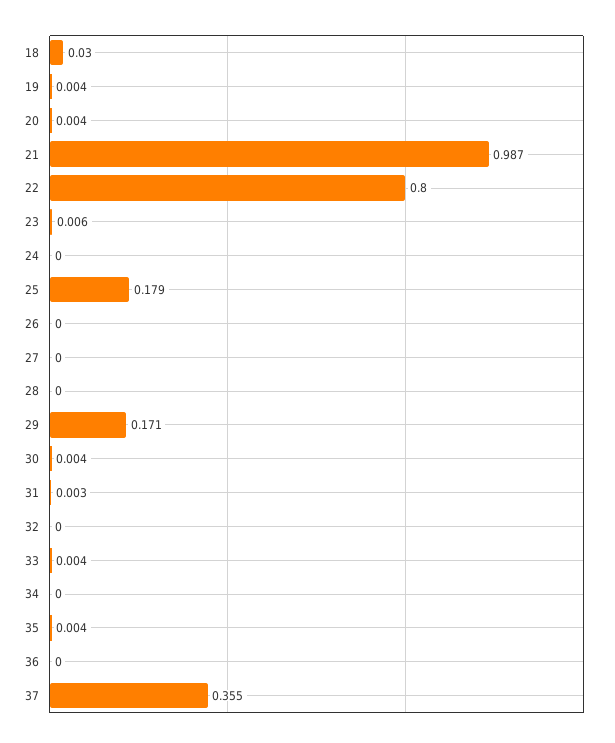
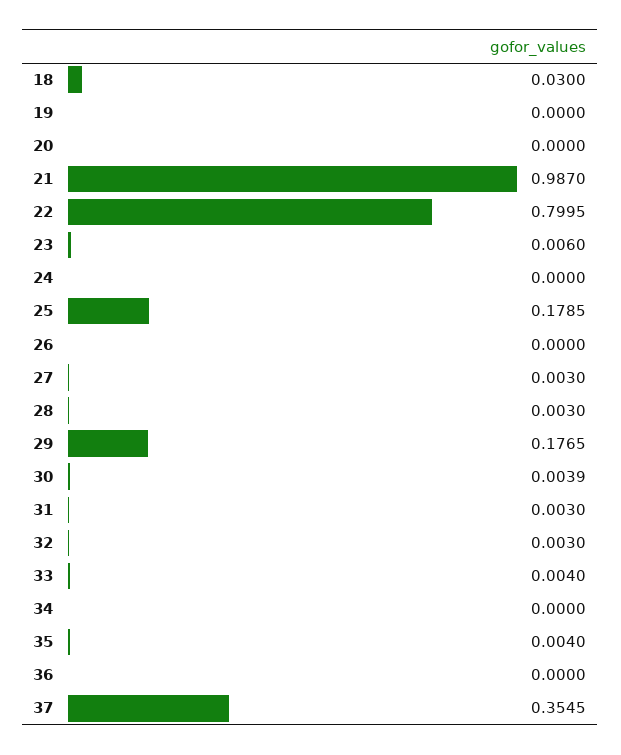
19: 0.004 -> 0
20: 0.004 -> 0
27: 0 -> 0.003
28: 0 -> 0.003
29: 0.171 -> 0.1765
32: 0 -> 0.003

